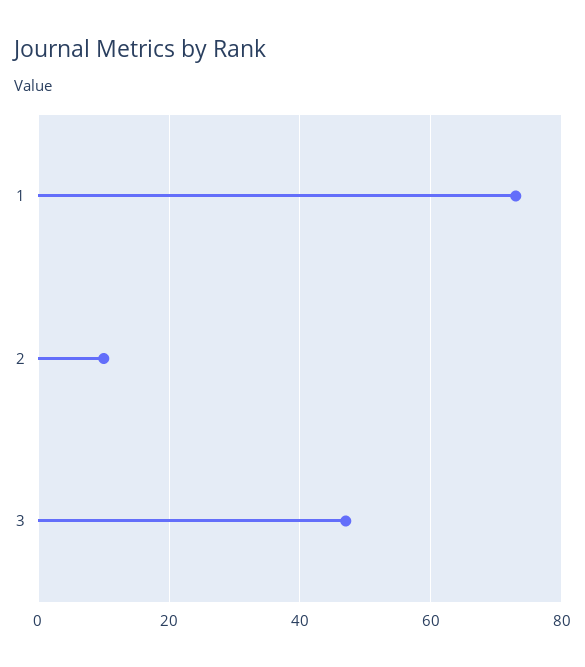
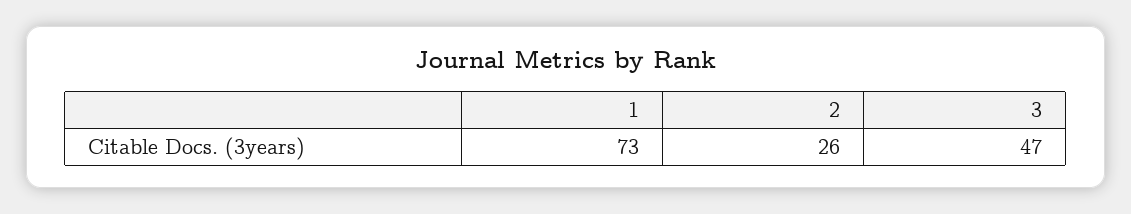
2: 10 -> 26

